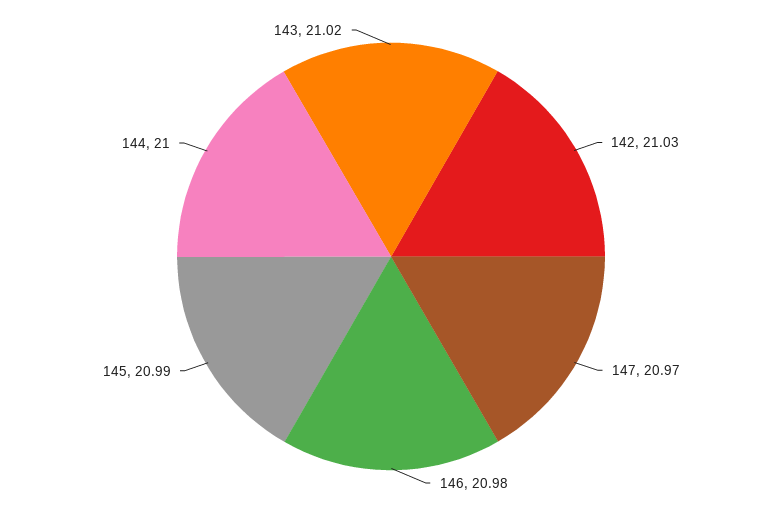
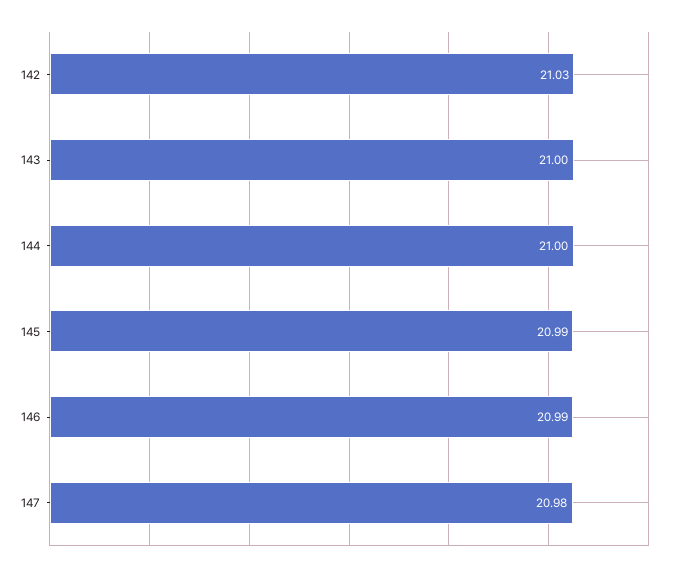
147: 20.97 -> 20.98
146: 20.98 -> 20.99
143: 21.02 -> 21

